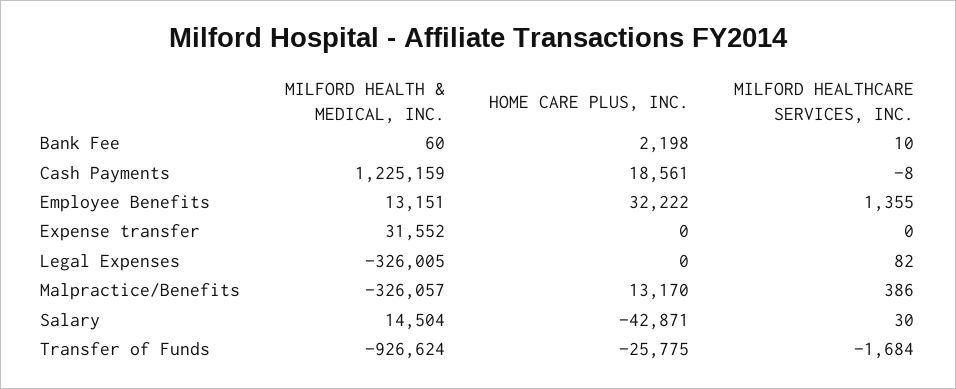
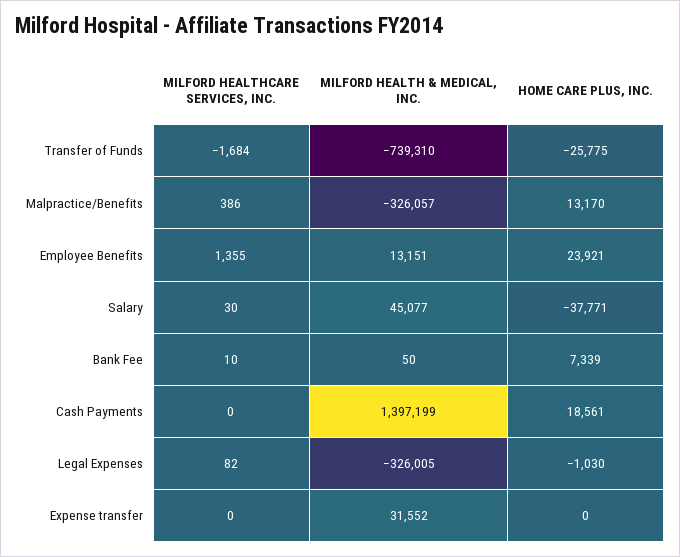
MILFORD HEALTH & MEDICAL, INC., Bank Fee: 60 -> 50
HOME CARE PLUS, INC., Bank Fee: 2198 -> 7339
MILFORD HEALTH & MEDICAL, INC., Cash Payments: 1225159 -> 1397199
MILFORD HEALTHCARE SERVICES, INC., Cash Payments: -8 -> 0
HOME CARE PLUS, INC., Employee Benefits: 32222 -> 23921
HOME CARE PLUS, INC., Legal Expenses: 0 -> -1030
MILFORD HEALTH & MEDICAL, INC., Salary: 14504 -> 45077
HOME CARE PLUS, INC., Salary: -42871 -> -37771
MILFORD HEALTH & MEDICAL, INC., Transfer of Funds: -926624 -> -739310

